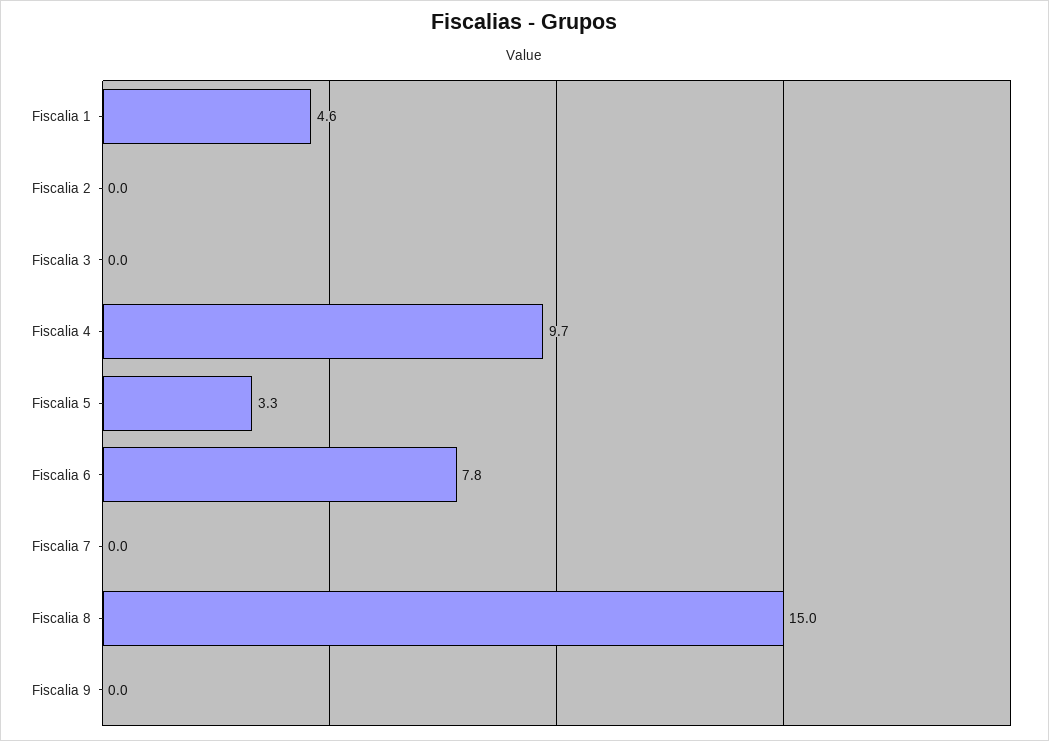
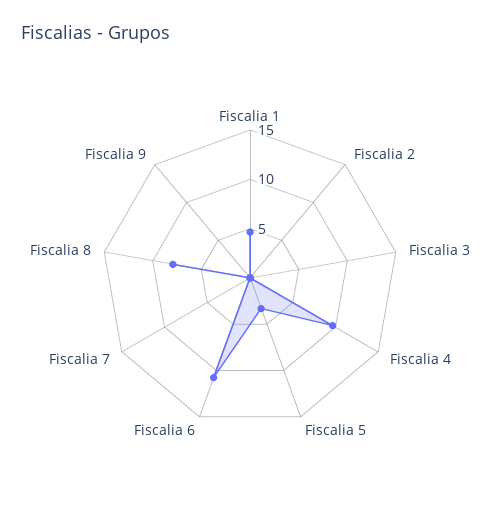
Fiscalia 6: 7.8 -> 11
Fiscalia 8: 15 -> 8

